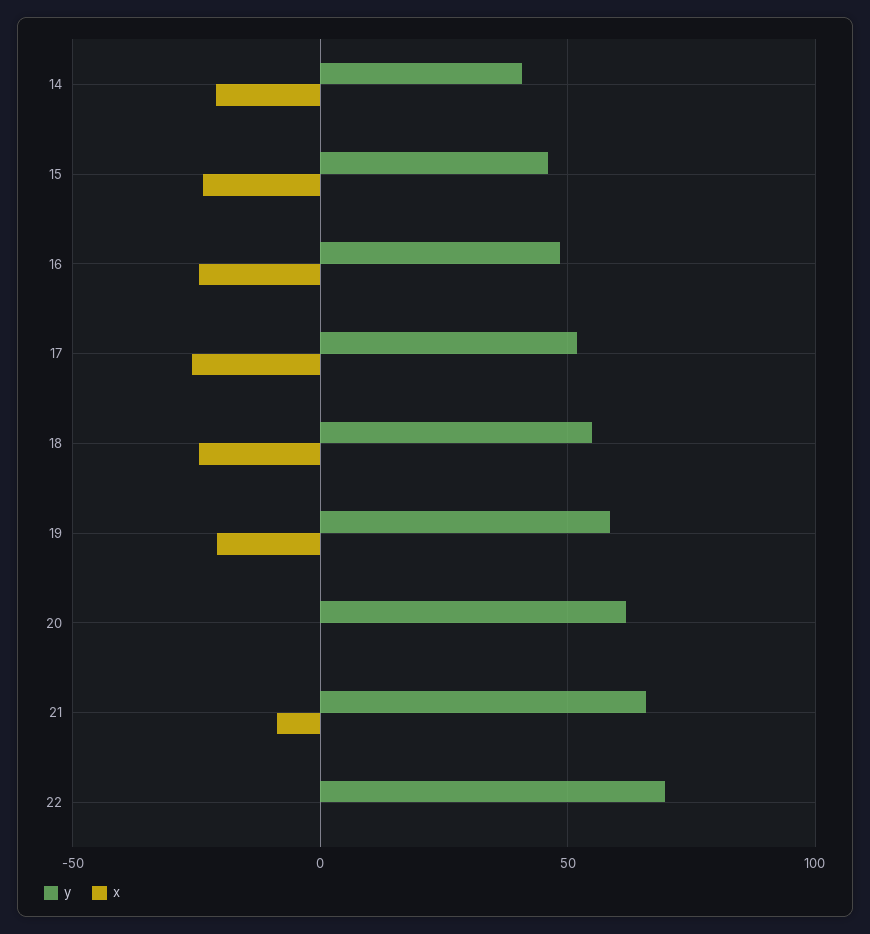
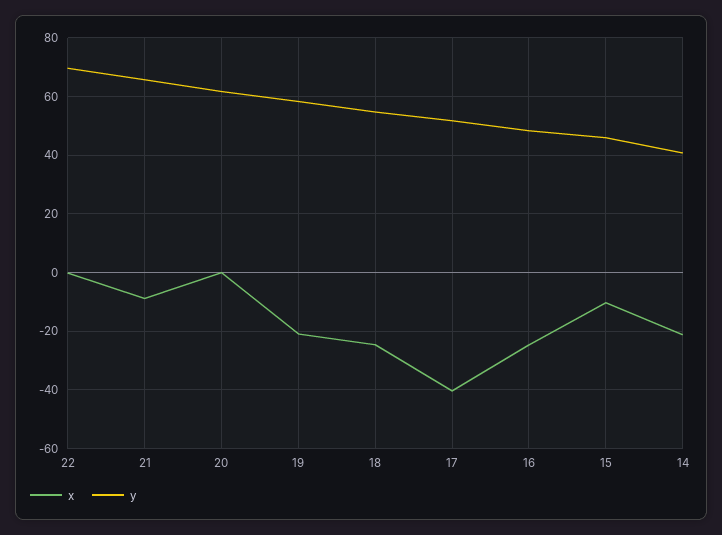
x, 15: -25 -> -10
x, 17: -25 -> -40

